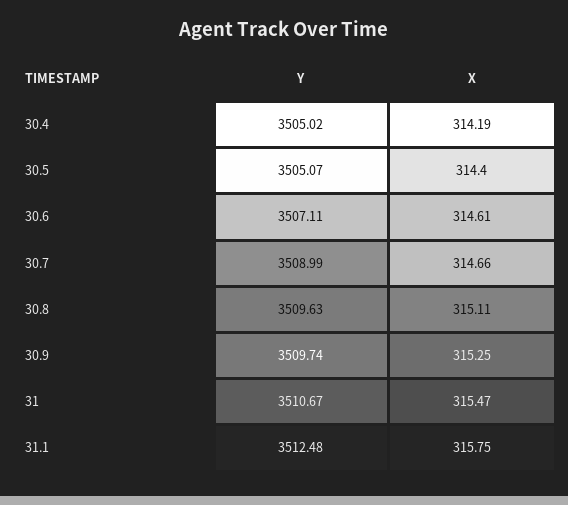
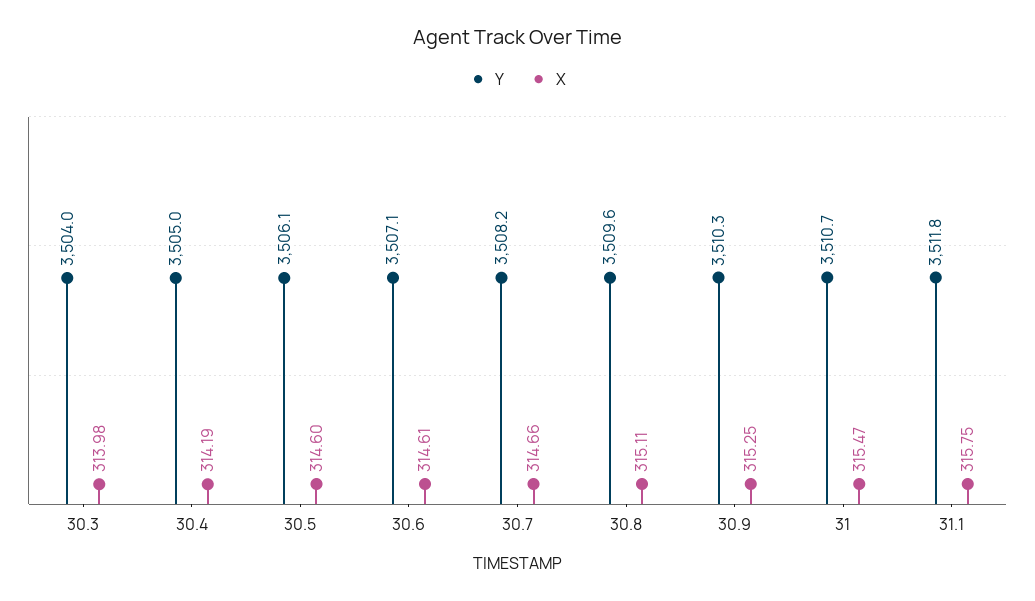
Y, 30.5: 3505.07 -> 3506.1
X, 30.5: 314.4 -> 314.6
Y, 30.7: 3508.99 -> 3508.2
Y, 30.9: 3509.74 -> 3510.3
Y, 31.1: 3512.48 -> 3511.8
Y, 30.3: none -> 3504
X, 30.3: none -> 313.98

